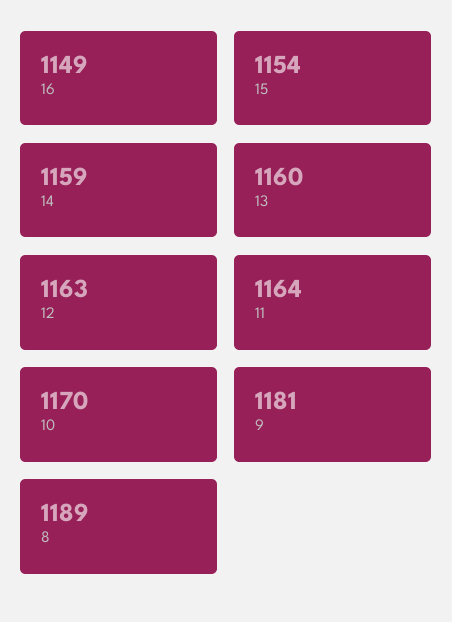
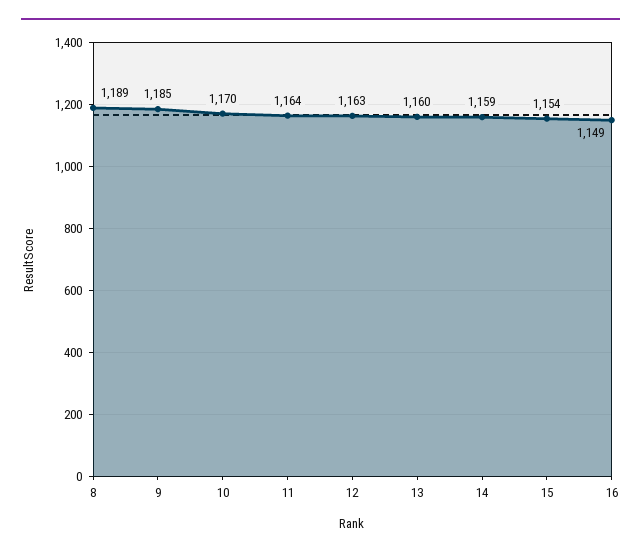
9: 1181 -> 1185

